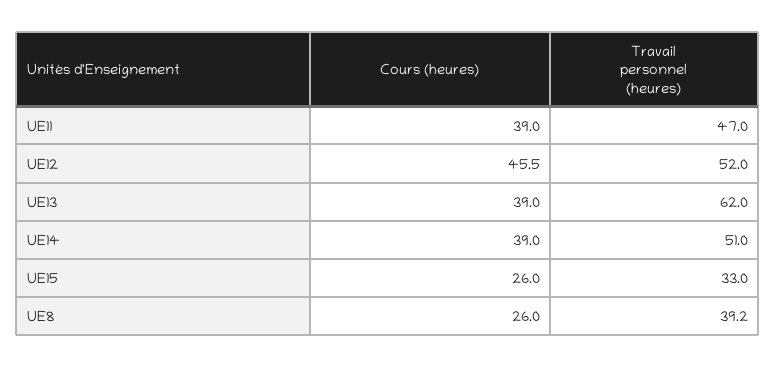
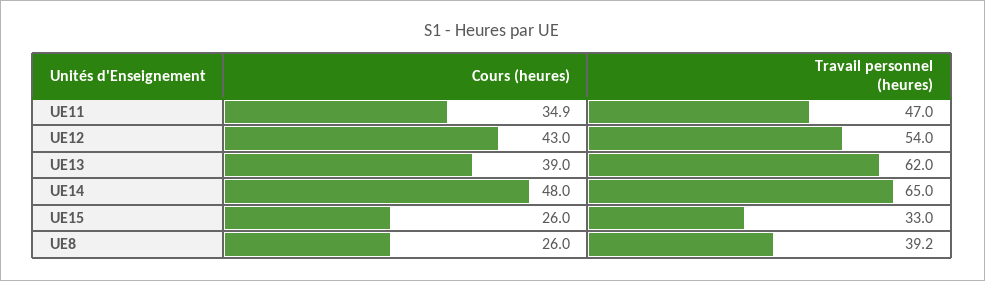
Cours (heures), UE11: 39 -> 34.9
Cours (heures), UE12: 45.5 -> 43
Travail personnel (heures), UE12: 52 -> 54
Cours (heures), UE14: 39 -> 48
Travail personnel (heures), UE14: 51 -> 65

